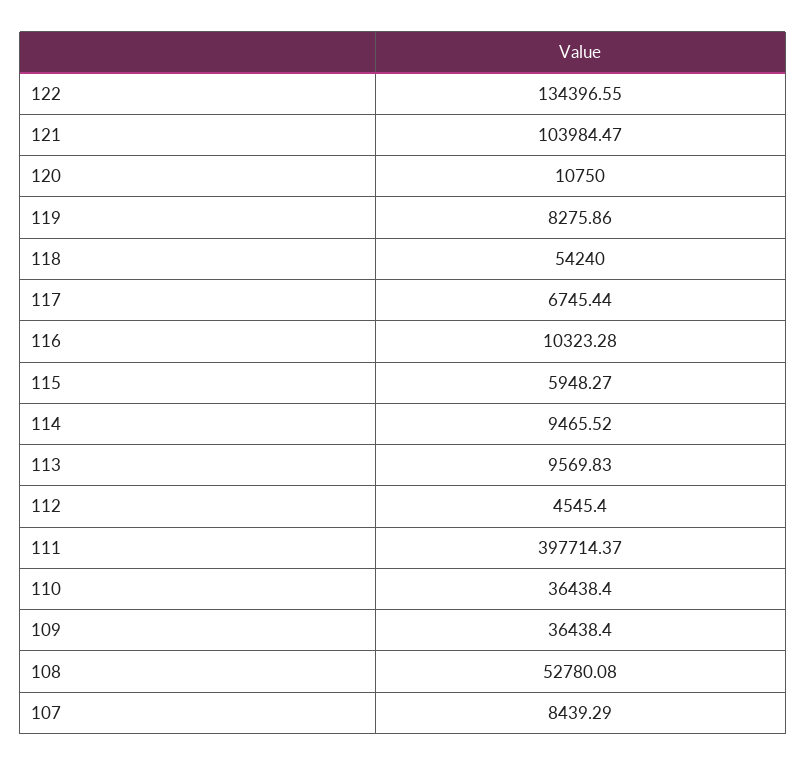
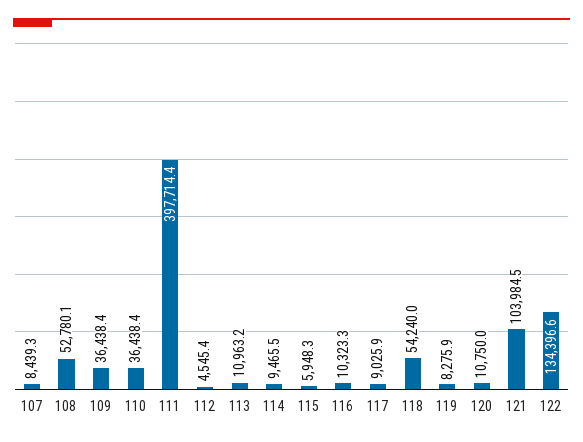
117: 6745.44 -> 9025.9
113: 9569.83 -> 10963.2

